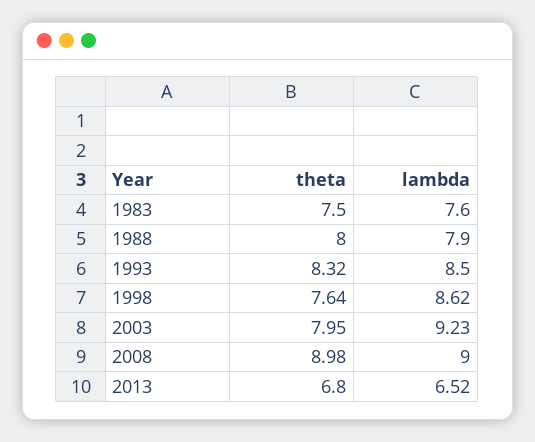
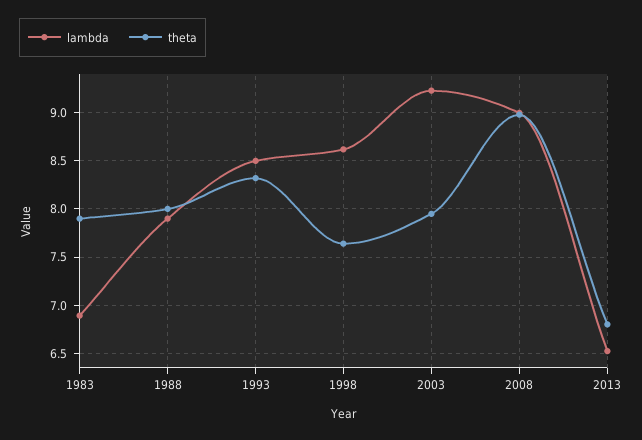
theta, 1983: 7.5 -> 7.9
lambda, 1983: 7.6 -> 6.9

